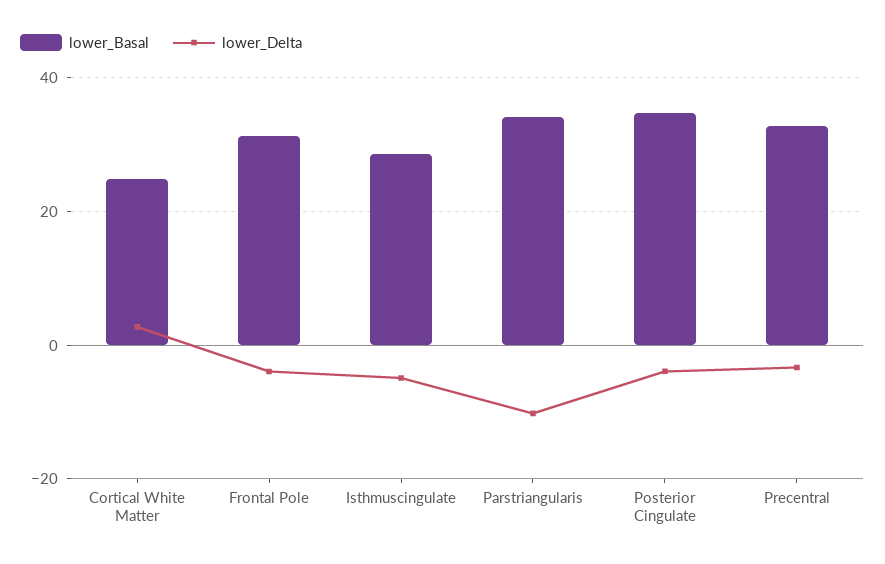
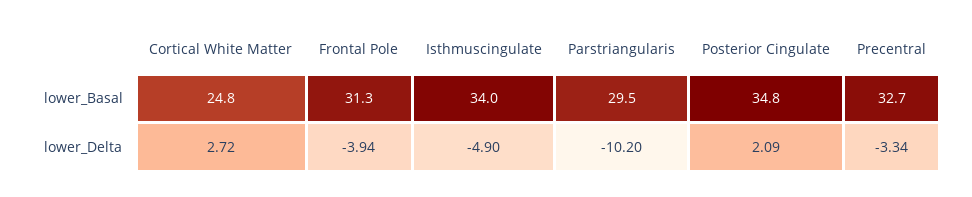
lower_Basal, Isthmuscingulate: 28 -> 34
lower_Basal, Parstriangularis: 34 -> 29.5
lower_Delta, Posterior Cingulate: -4 -> 2.09

